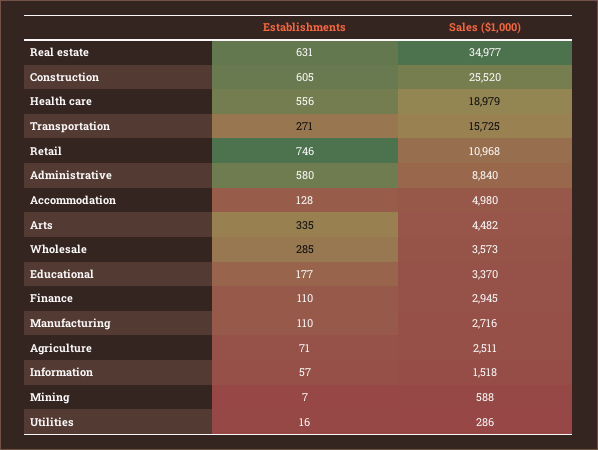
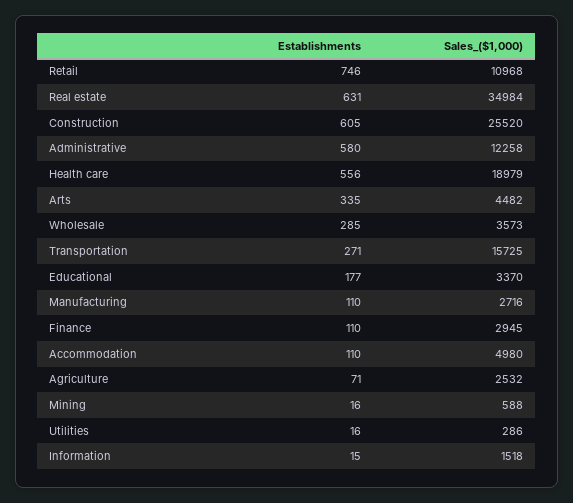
Sales ($1,000), Real estate: 34977 -> 34984
Sales ($1,000), Administrative: 8840 -> 12258
Establishments, Accommodation: 128 -> 110
Sales ($1,000), Agriculture: 2511 -> 2532
Establishments, Information: 57 -> 15
Establishments, Mining: 7 -> 16

